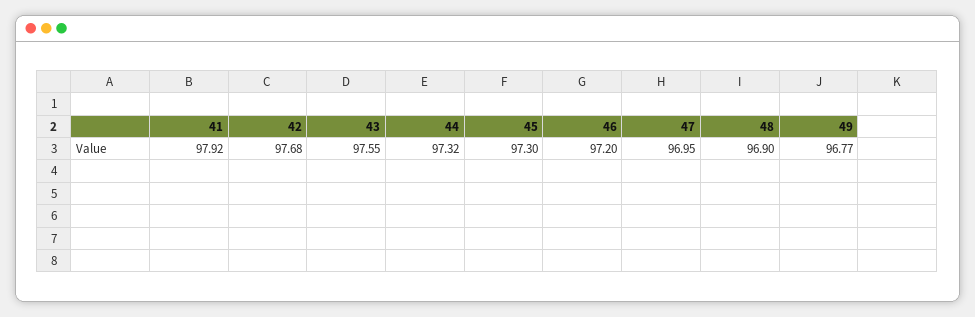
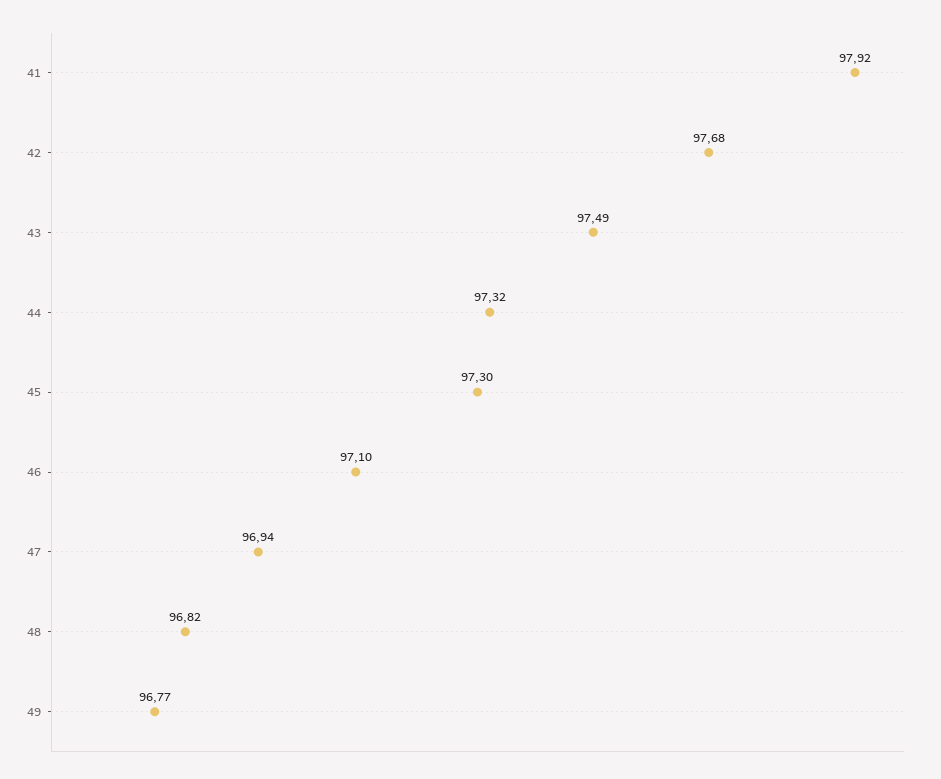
43: 97.55 -> 97.49
46: 97.2 -> 97.1
47: 96.95 -> 96.94
48: 96.9 -> 96.82

